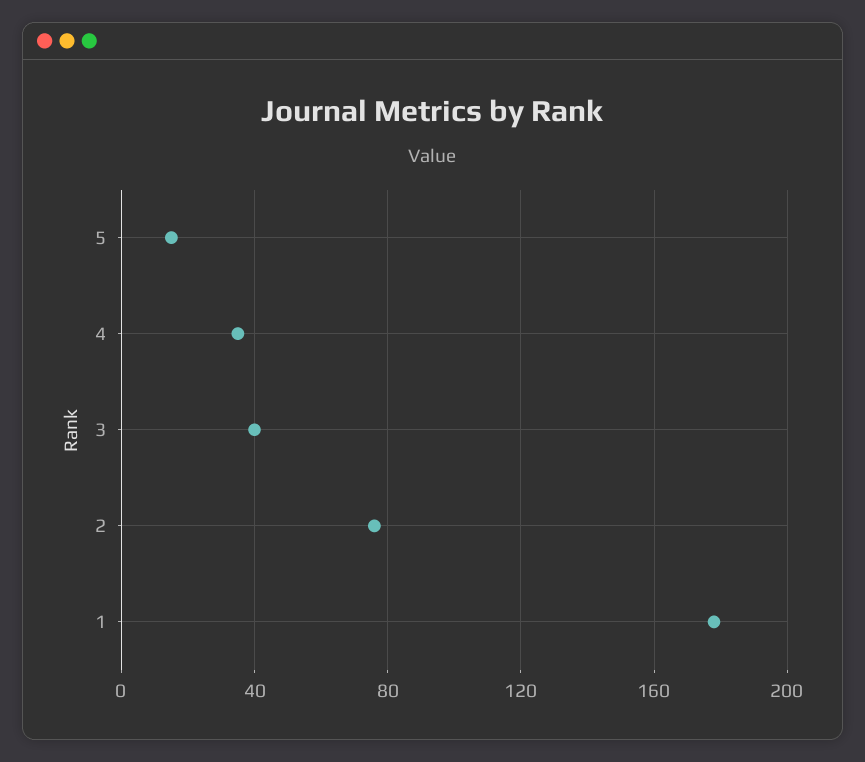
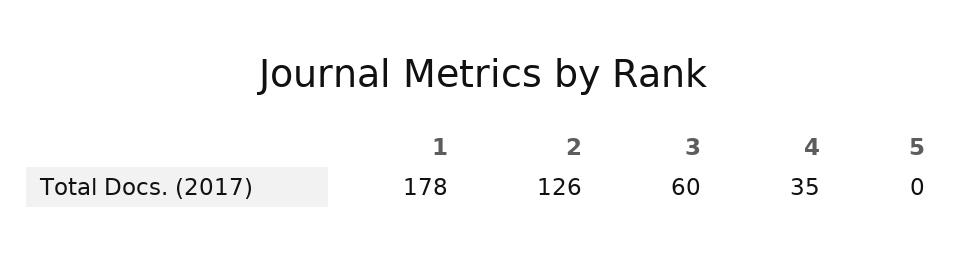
5: 15 -> 0
3: 40 -> 60
2: 75 -> 126

